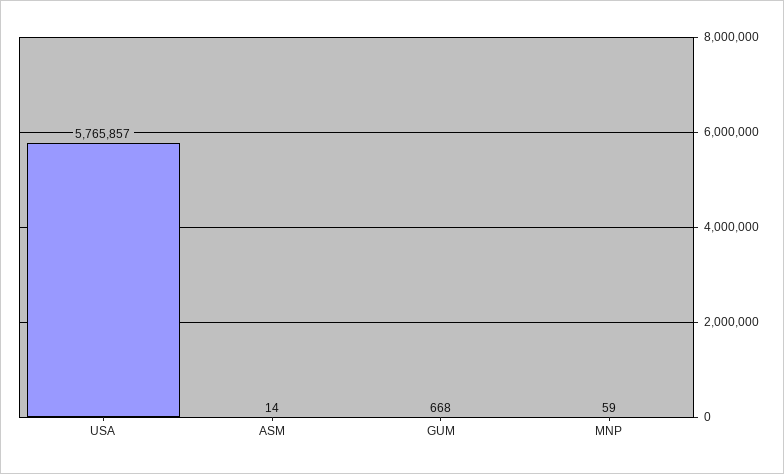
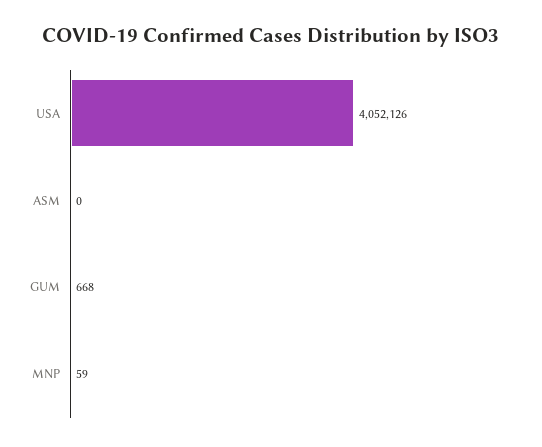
USA: 5765857 -> 4052126
ASM: 14 -> 0

